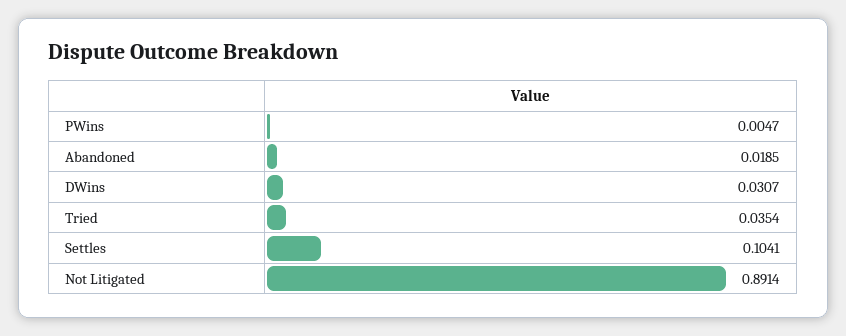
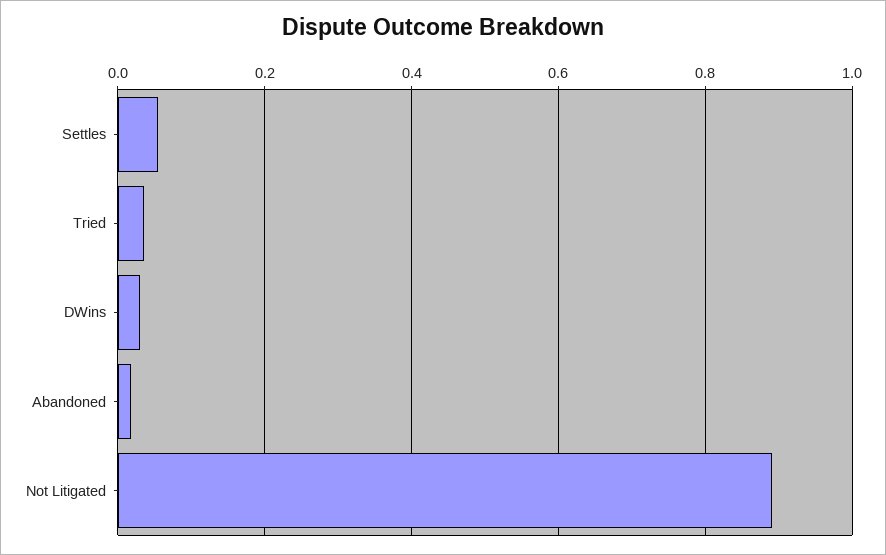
PWins: 0.0047 -> none
Settles: 0.1041 -> 0.06

